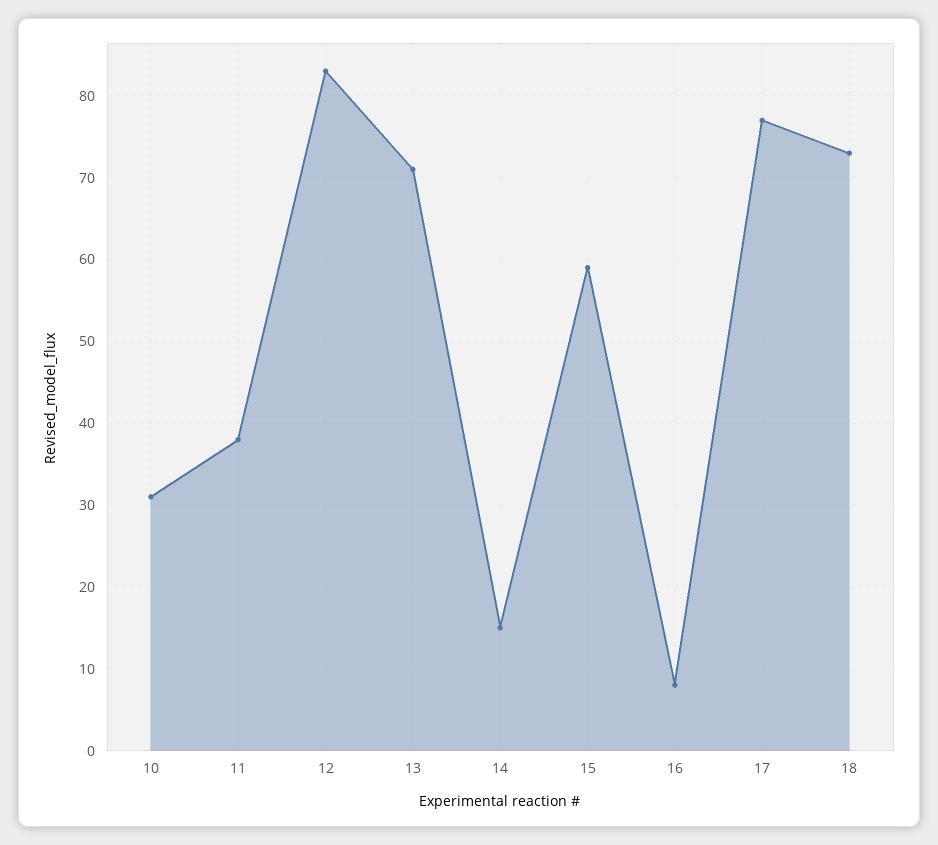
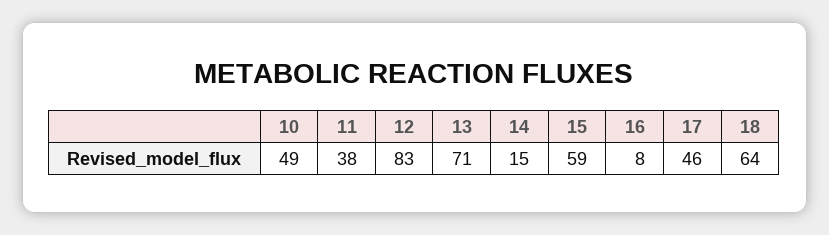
10: 31 -> 49
17: 77 -> 46
18: 73 -> 64

